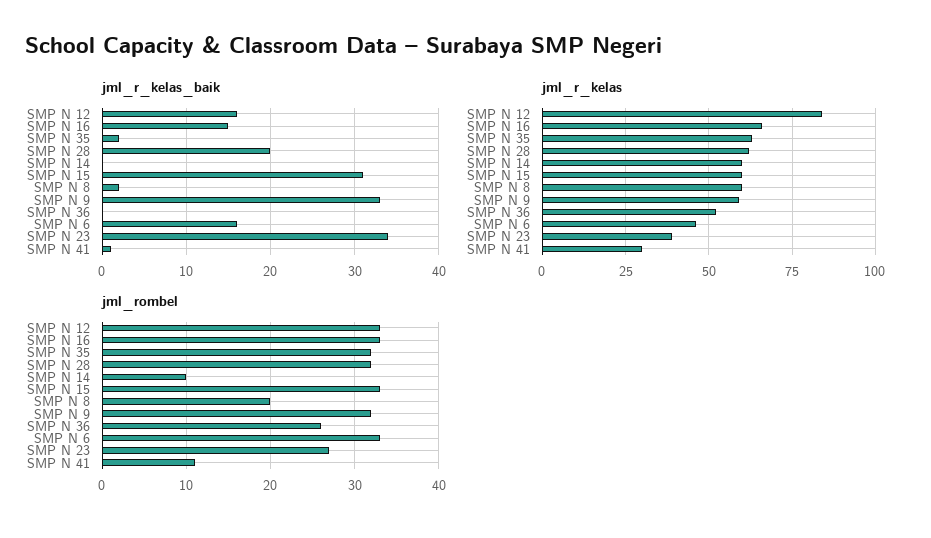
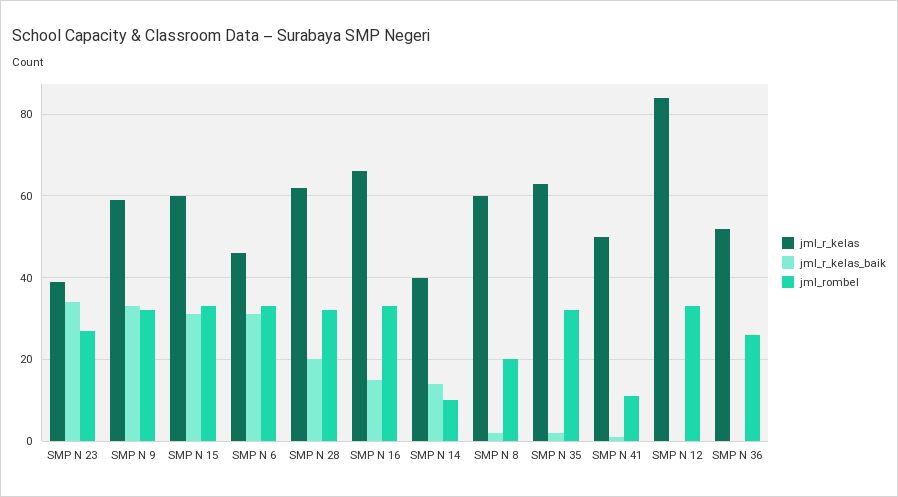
jml_r_kelas_baik, SMP N 12: 16 -> 0
jml_r_kelas_baik, SMP N 14: 0 -> 15
jml_r_kelas_baik, SMP N 6: 16 -> 30
jml_r_kelas, SMP N 14: 60 -> 40
jml_r_kelas, SMP N 41: 30 -> 50

